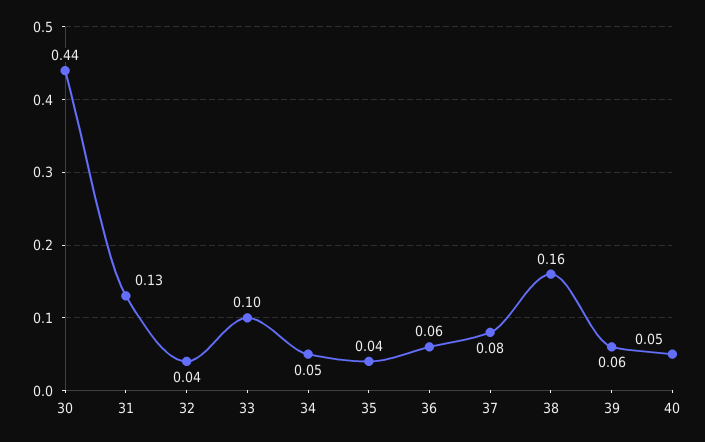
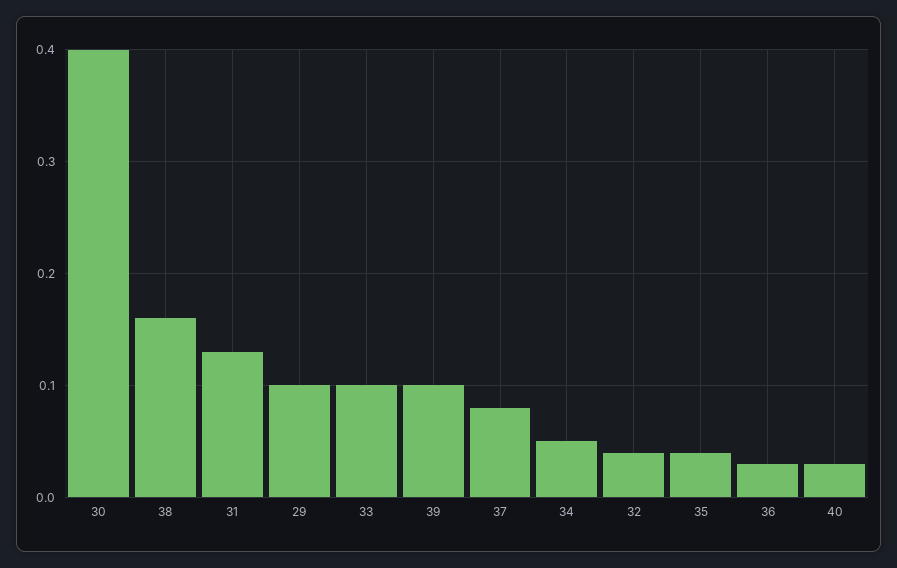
30: 0.44 -> 0.4
36: 0.06 -> 0.03
39: 0.06 -> 0.1
40: 0.05 -> 0.03
29: none -> 0.1

